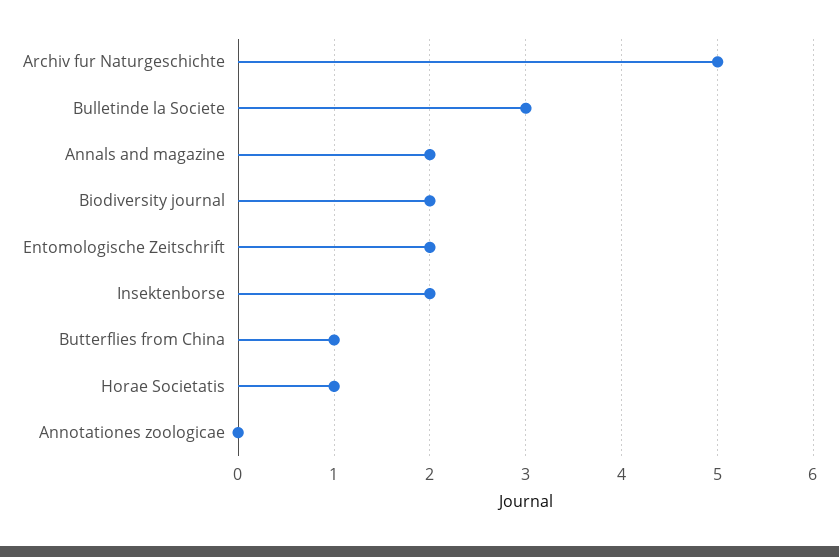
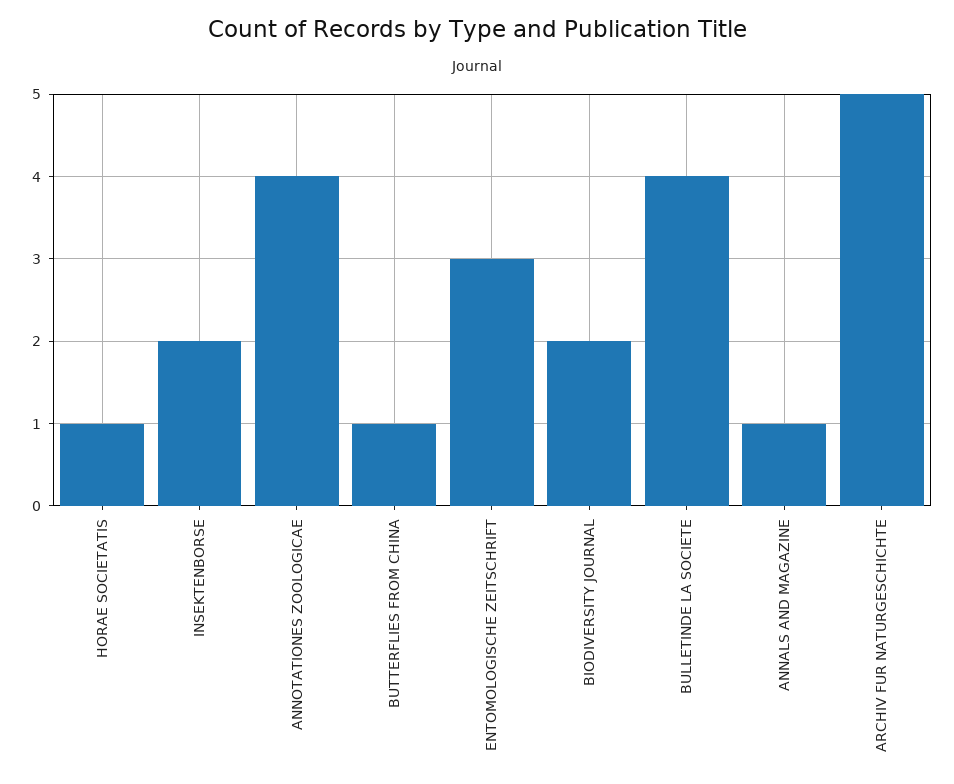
Bulletinde la Societe: 3 -> 4
Annals and magazine: 2 -> 1
Entomologische Zeitschrift: 2 -> 3
Annotationes zoologicae: 0 -> 4

